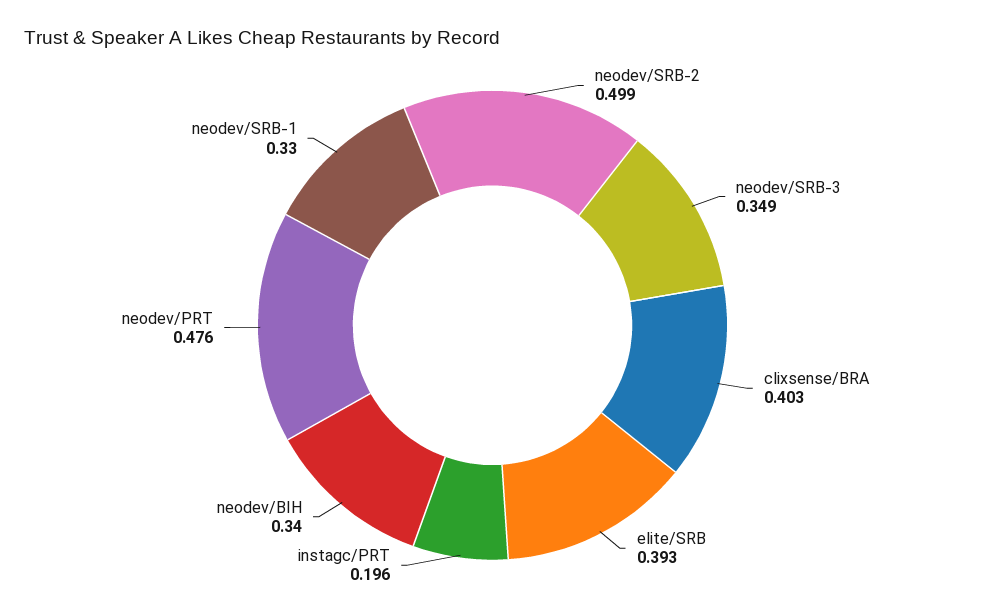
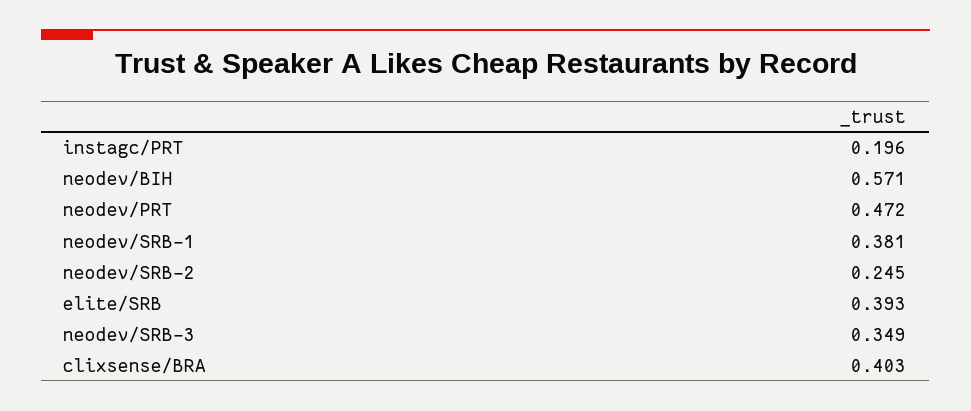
neodev/SRB-2: 0.499 -> 0.245
neodev/BIH: 0.34 -> 0.571
neodev/PRT: 0.476 -> 0.472
neodev/SRB-1: 0.33 -> 0.381

